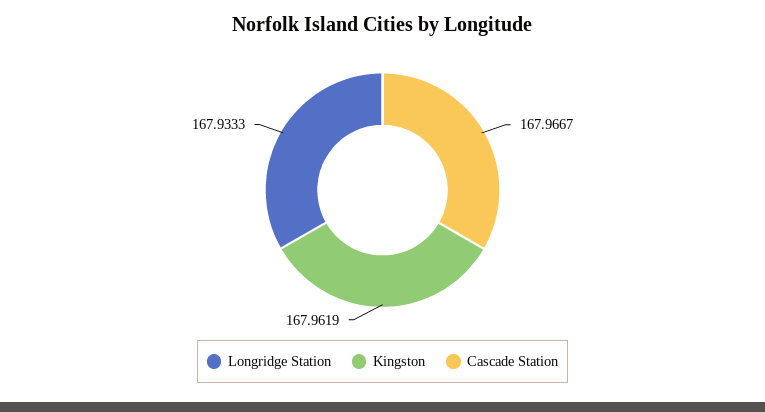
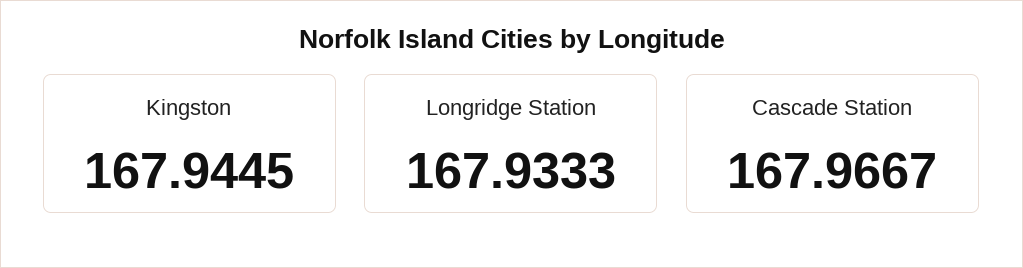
Kingston: 167.9619 -> 167.9445

